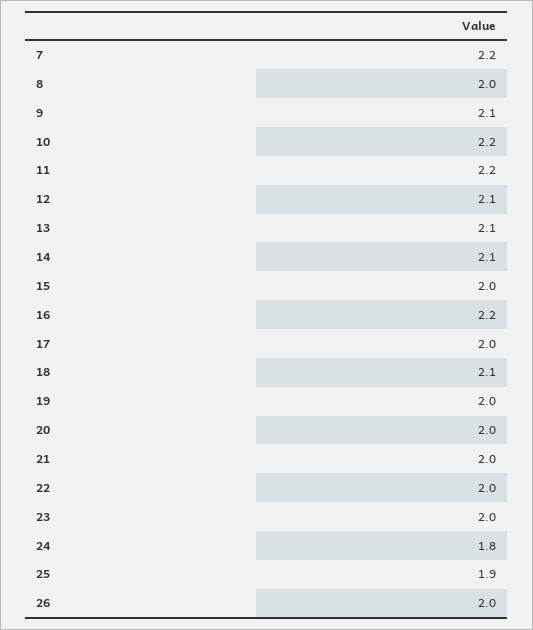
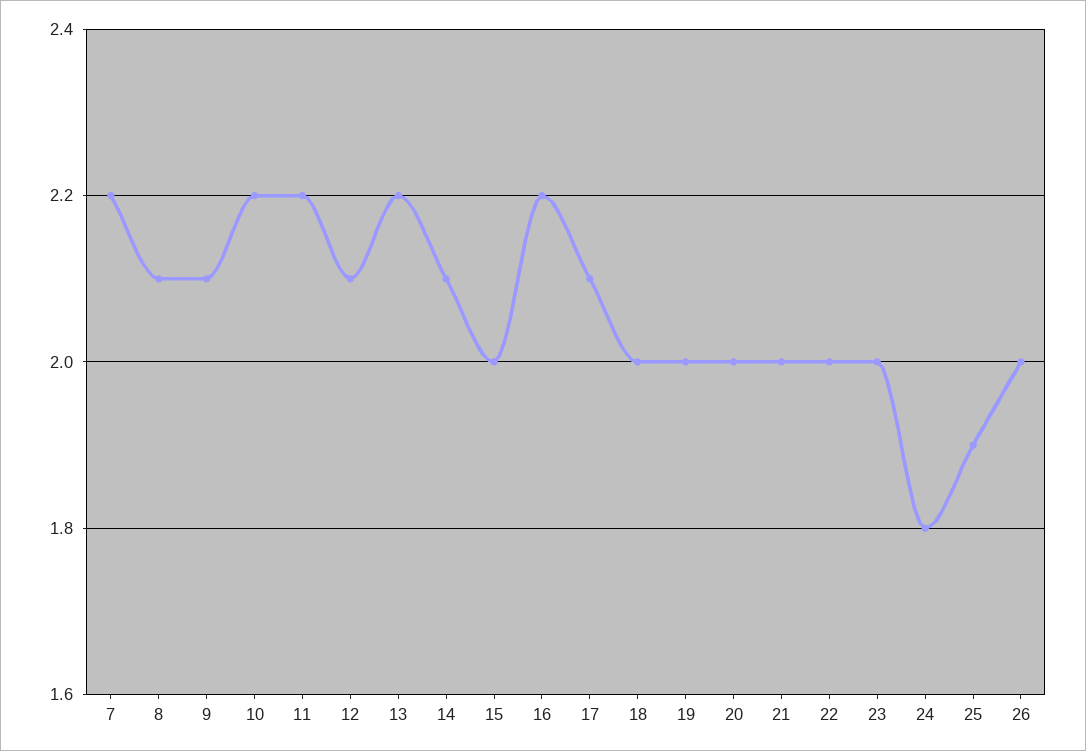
8: 2 -> 2.1
13: 2.1 -> 2.2
17: 2 -> 2.1
18: 2.1 -> 2

